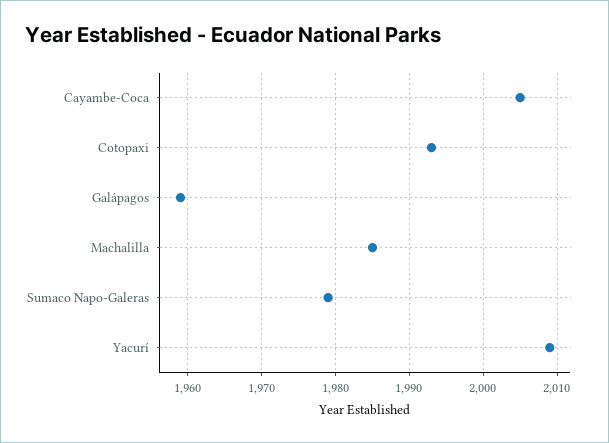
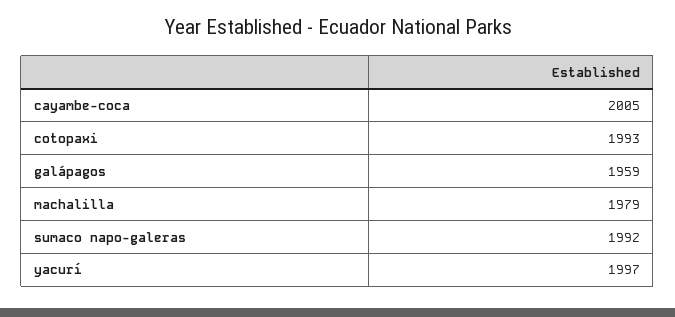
Machalilla: 1985 -> 1979
Sumaco Napo-Galeras: 1979 -> 1992
Yacurí: 2009 -> 1997

